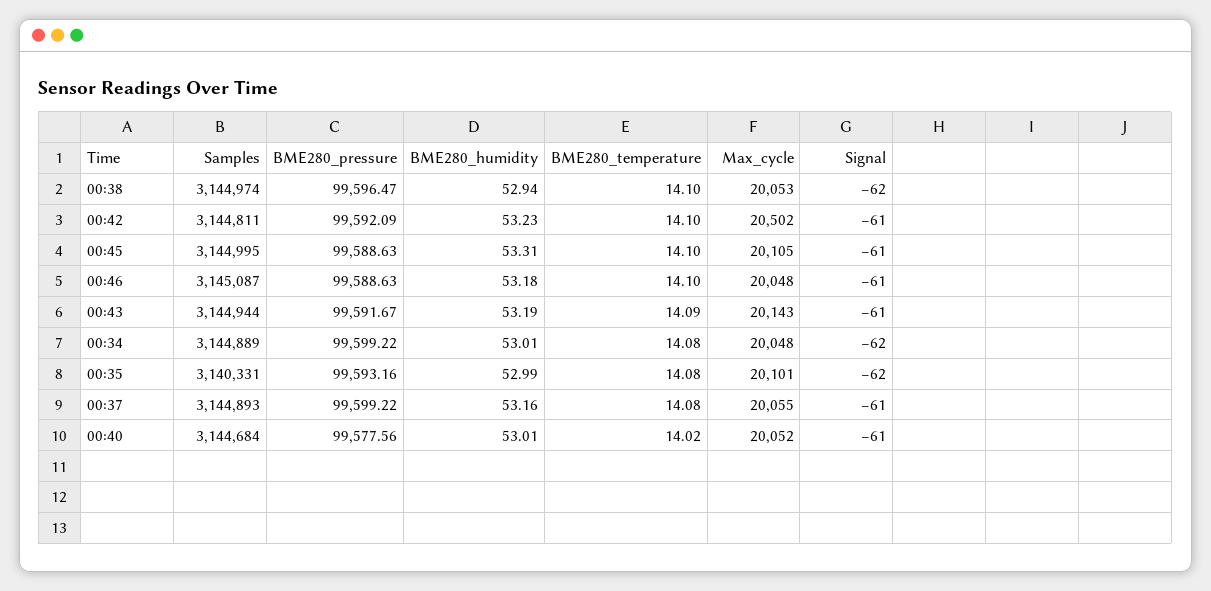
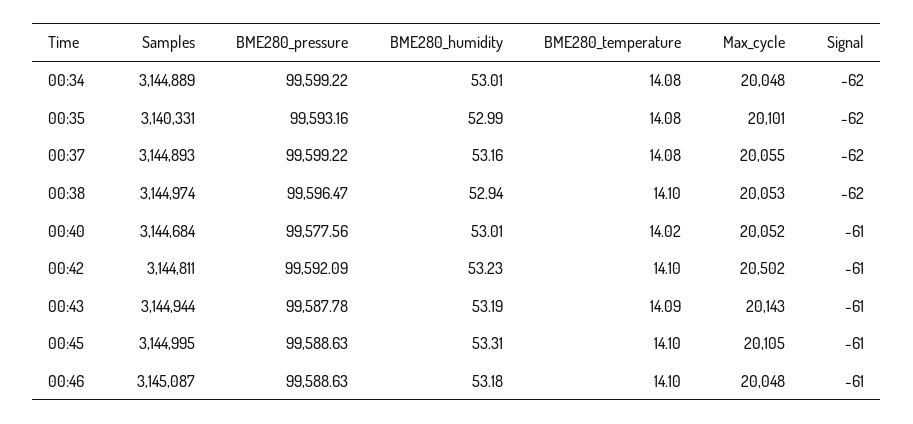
BME280_pressure, 00:43: 99591.67 -> 99587.78
Signal, 00:37: -61 -> -62

